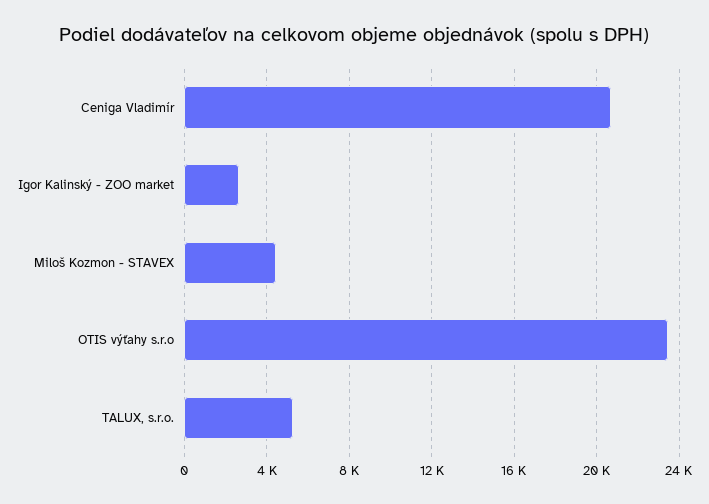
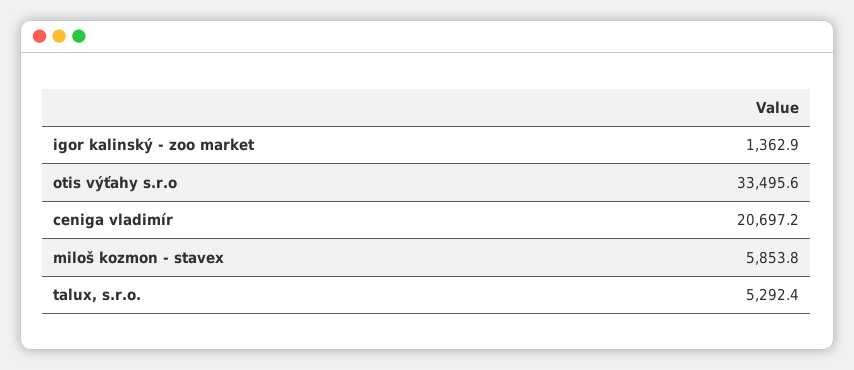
Igor Kalinský - ZOO market: 2500 -> 1362.9
Miloš Kozmon - STAVEX: 4500 -> 5853.8
OTIS výťahy s.r.o: 23500 -> 33495.6

